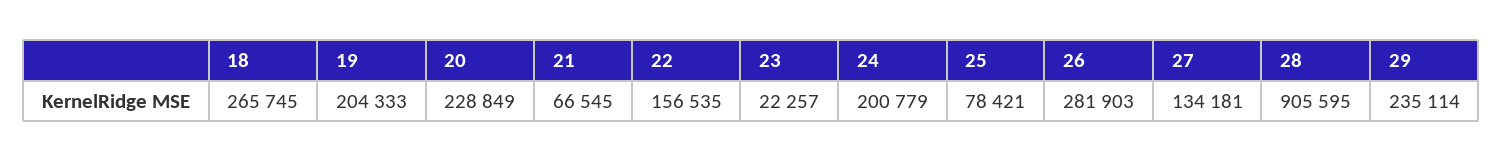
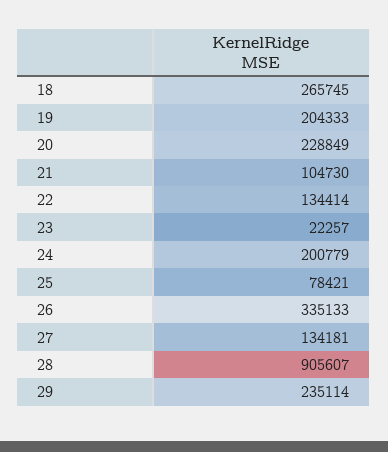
21: 66545 -> 104730
22: 156535 -> 134414
26: 281903 -> 335133
28: 905595 -> 905607

